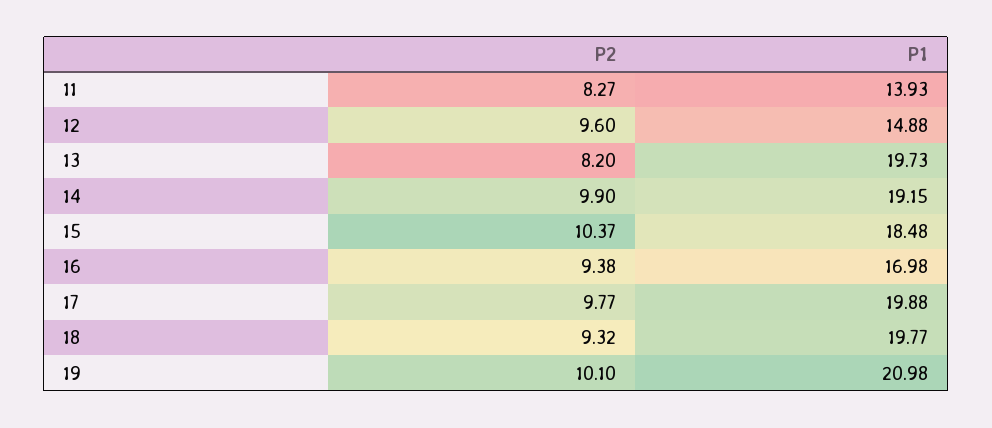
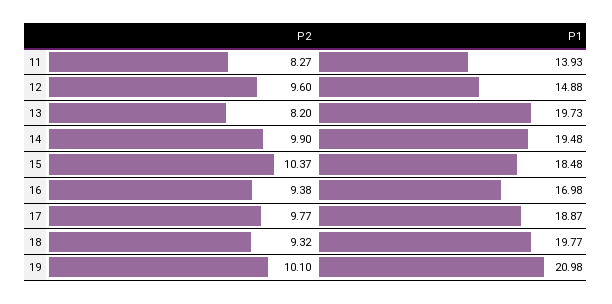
P1, 14: 19.15 -> 19.48
P1, 17: 19.88 -> 18.87

